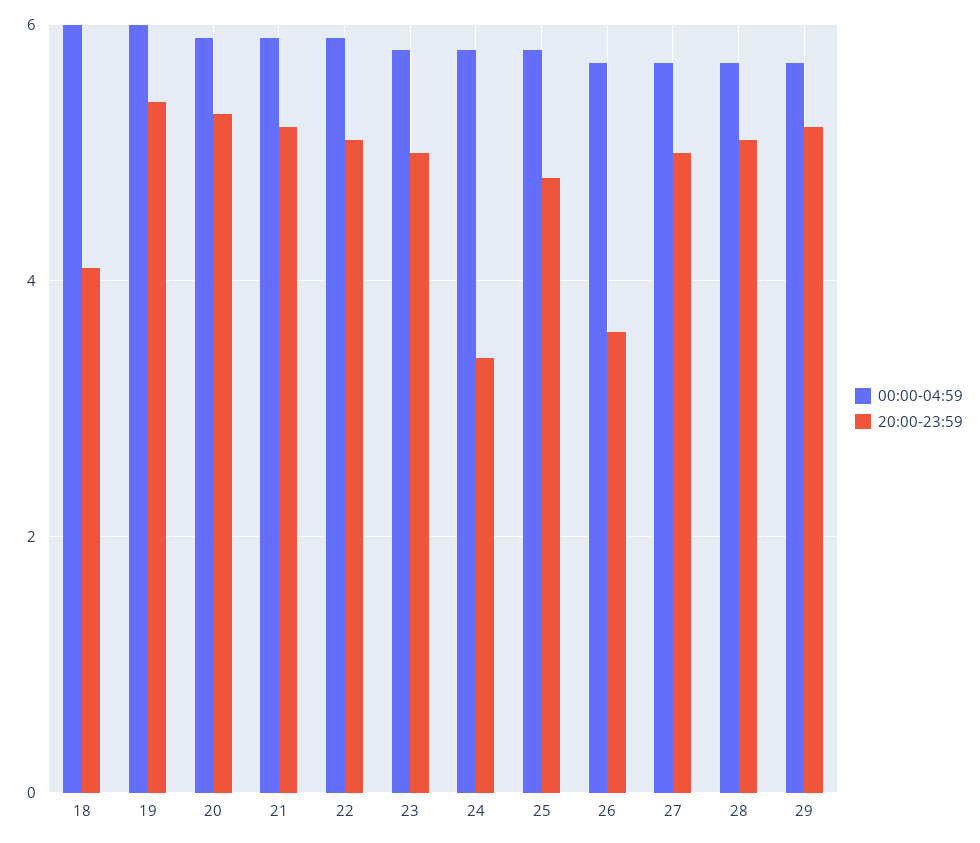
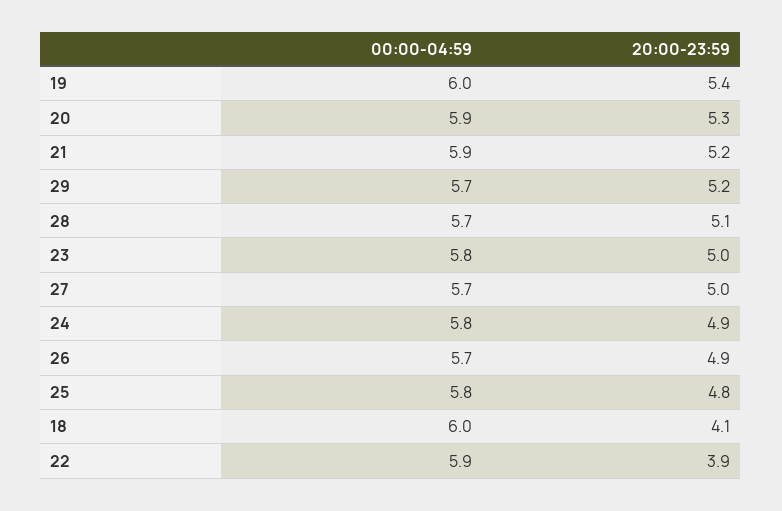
20:00-23:59, 22: 5 -> 3.9
20:00-23:59, 24: 3.5 -> 4.9
20:00-23:59, 26: 3.5 -> 4.9

